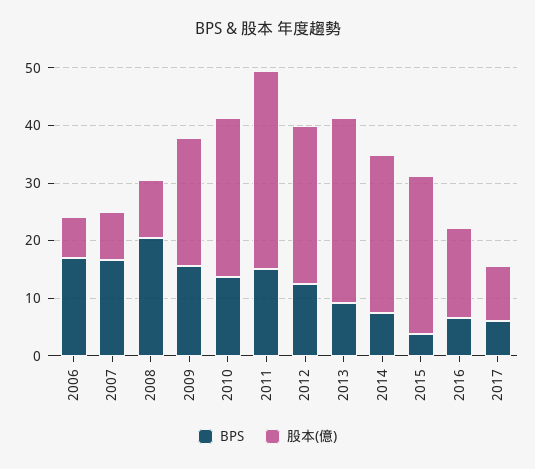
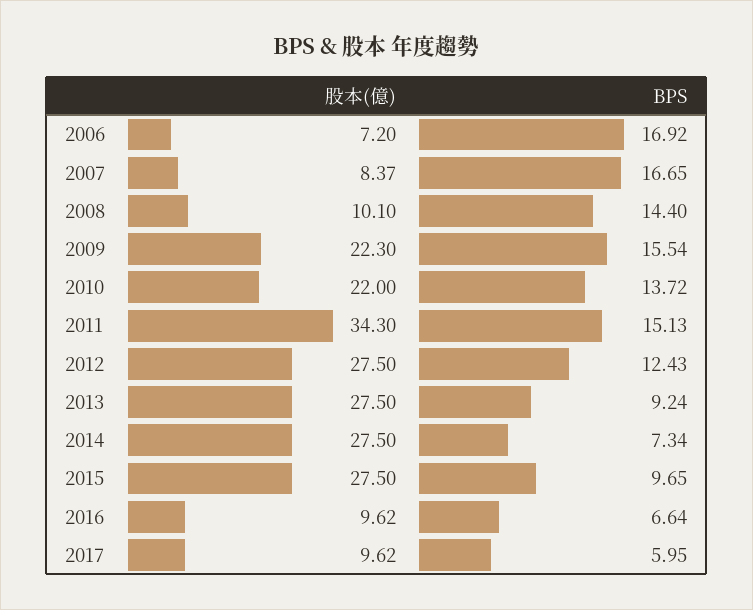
BPS, 2008: 20 -> 14.4
股本(億), 2010: 28 -> 22
股本(億), 2013: 32 -> 27.5
BPS, 2015: 4 -> 9.65
股本(億), 2016: 16 -> 9.62

